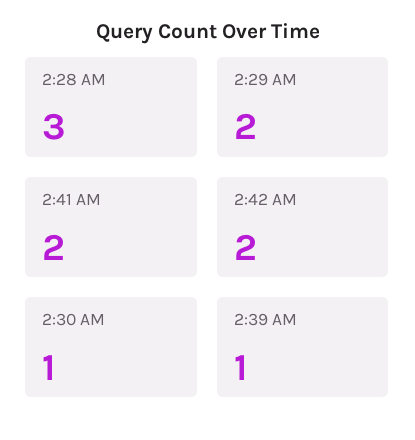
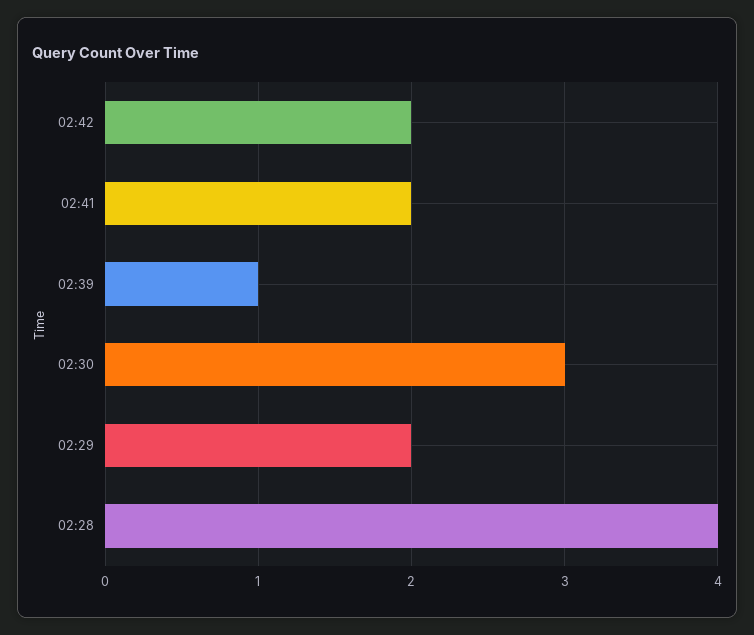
2:28 AM: 3 -> 4
2:30 AM: 1 -> 3

